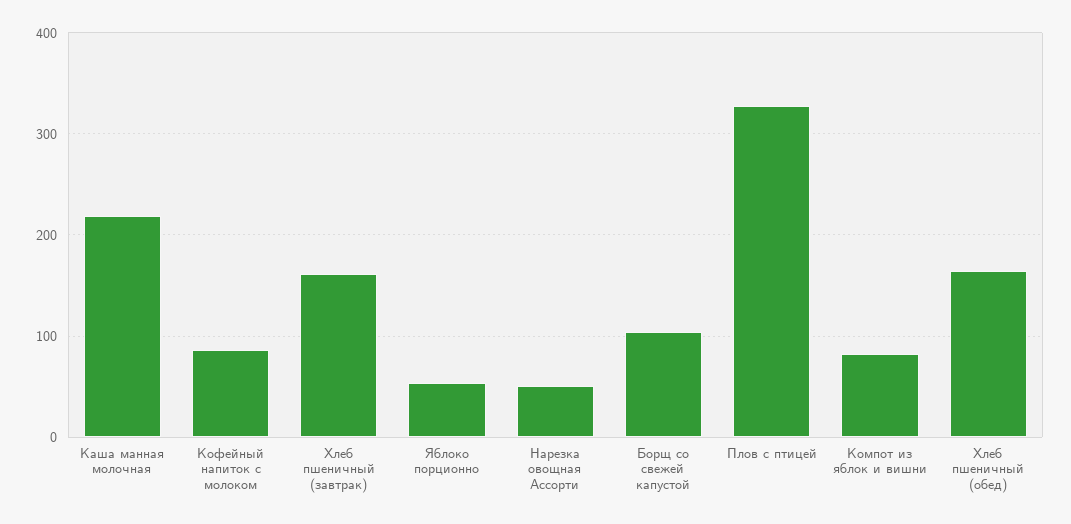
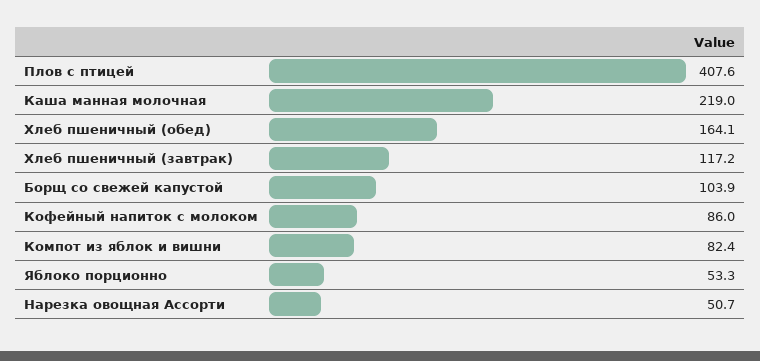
Хлеб пшеничный (завтрак): 160 -> 117.2
Плов с птицей: 330 -> 407.6

